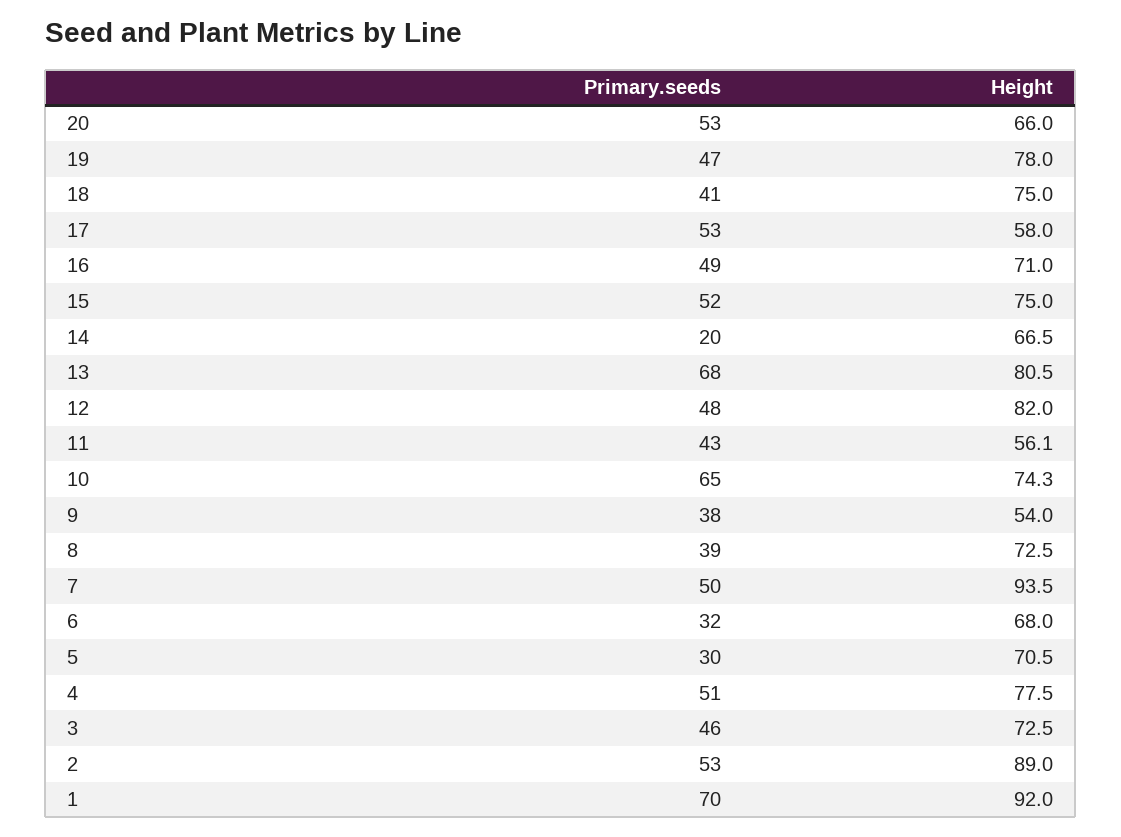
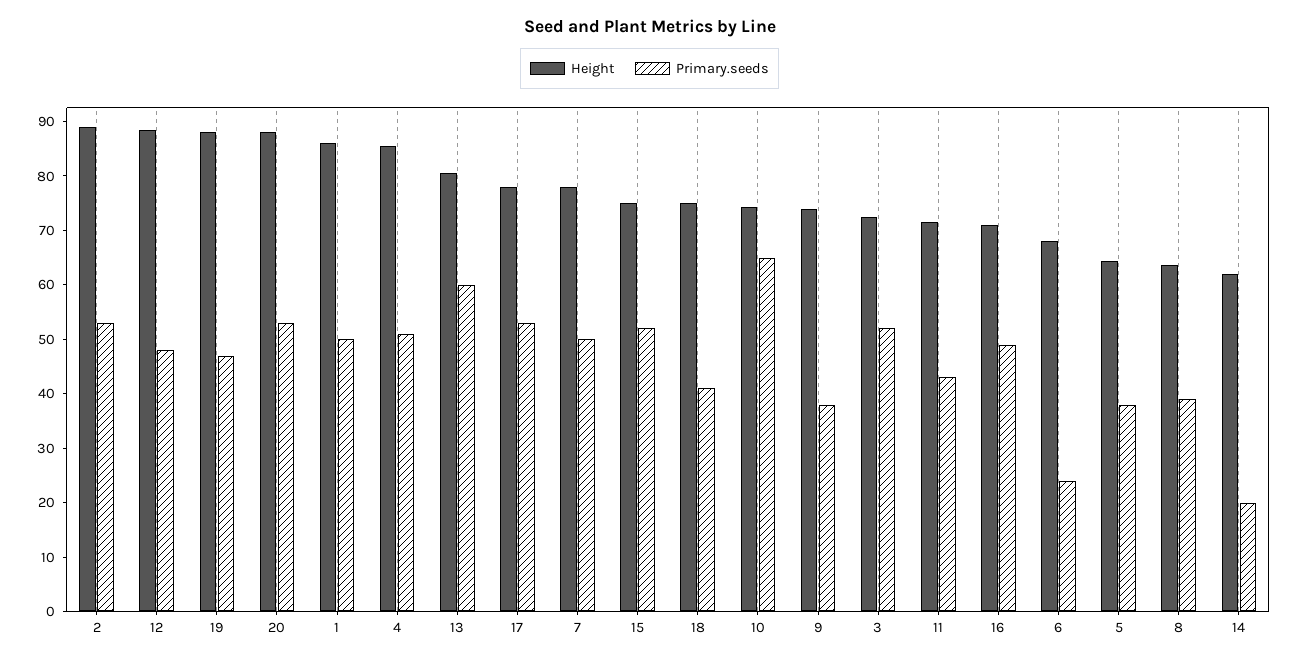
Height, 20: 66 -> 88
Height, 19: 78 -> 88
Height, 17: 58 -> 78
Height, 14: 66.5 -> 62
Primary.seeds, 13: 68 -> 60
Height, 12: 82 -> 88
Height, 11: 56.1 -> 72
Height, 9: 54 -> 74
Height, 8: 72.5 -> 64
Height, 7: 93.5 -> 78
Primary.seeds, 6: 32 -> 24
Primary.seeds, 5: 30 -> 38
Height, 5: 70.5 -> 64
Height, 4: 77.5 -> 86
Primary.seeds, 3: 46 -> 52
Primary.seeds, 1: 70 -> 50
Height, 1: 92 -> 86

